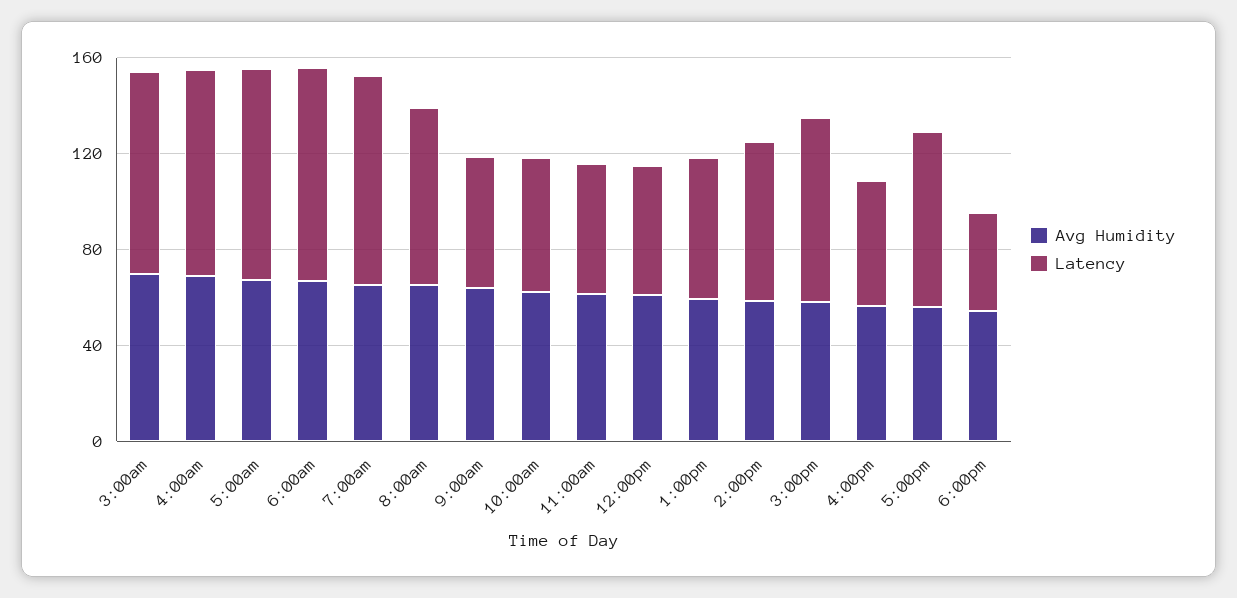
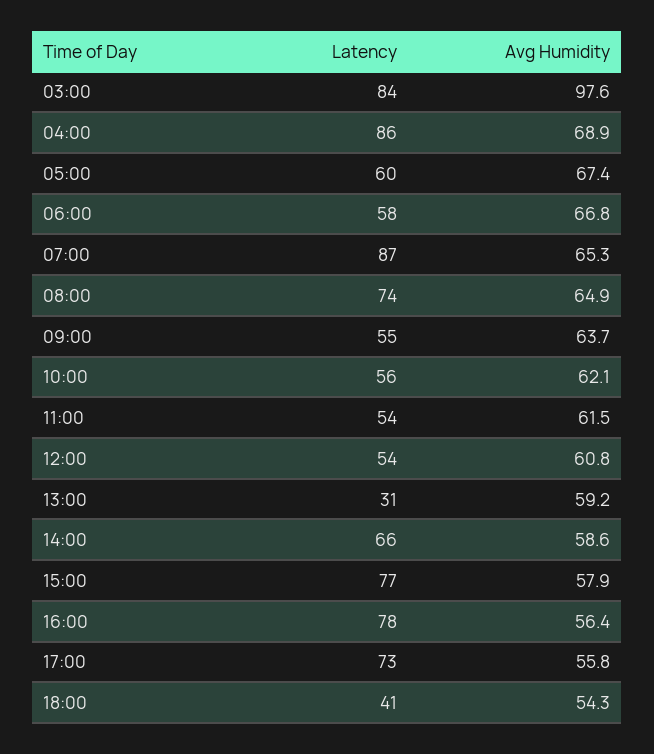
Avg Humidity, 3:00am: 70 -> 97.6
Latency, 5:00am: 90 -> 60
Latency, 6:00am: 90 -> 58
Latency, 1:00pm: 60 -> 31
Latency, 4:00pm: 50 -> 78

